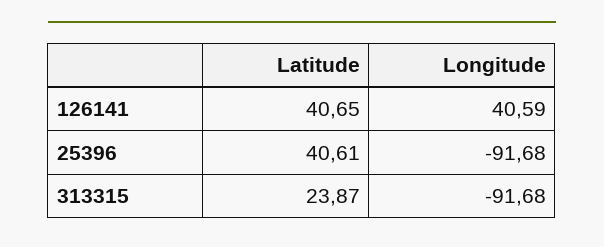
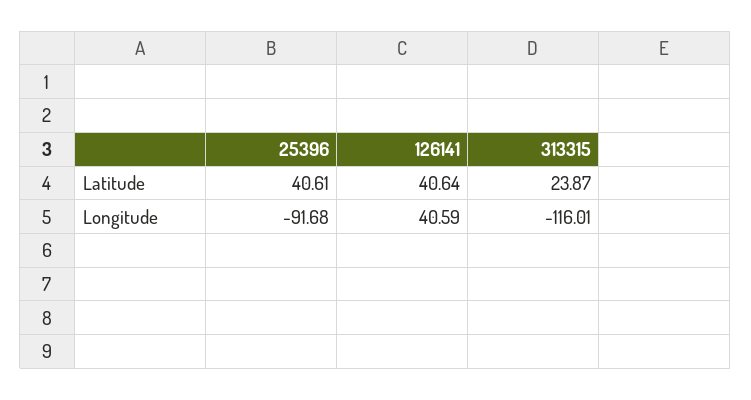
Latitude, 126141: 40.65 -> 40.64
Longitude, 313315: -91.68 -> -116.01

